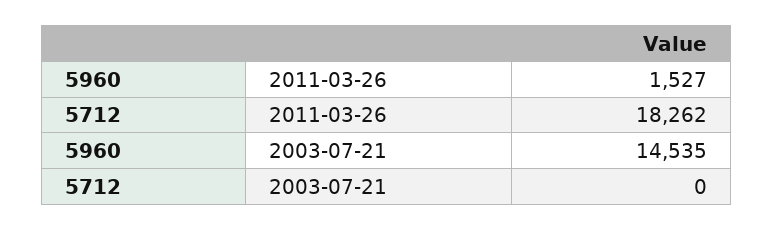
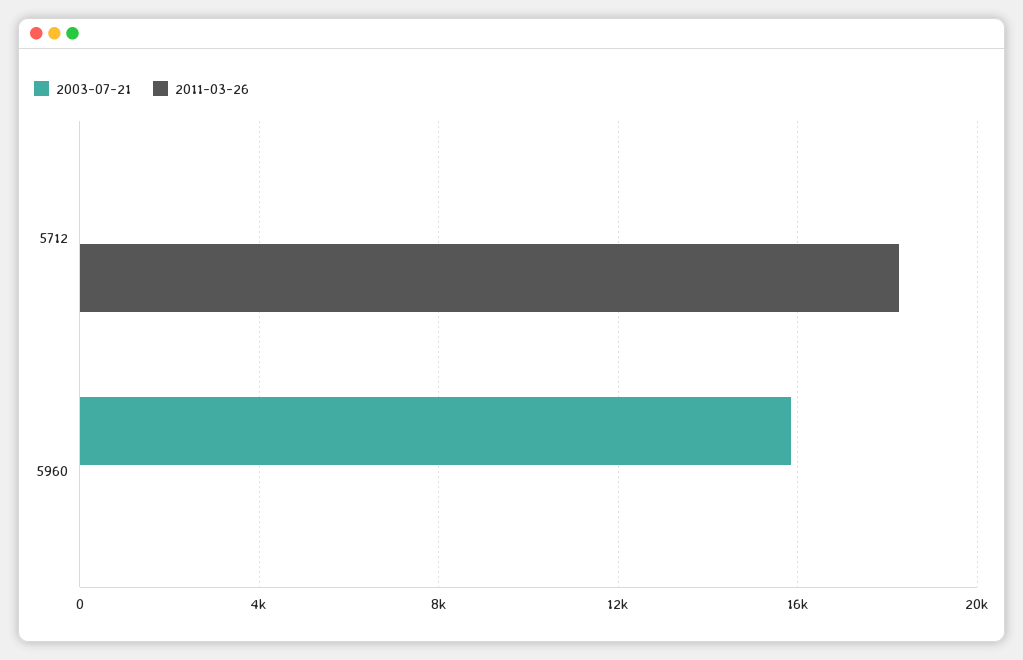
2011-03-26, 5960: 1527 -> 0
2003-07-21, 5960: 14535 -> 16000

